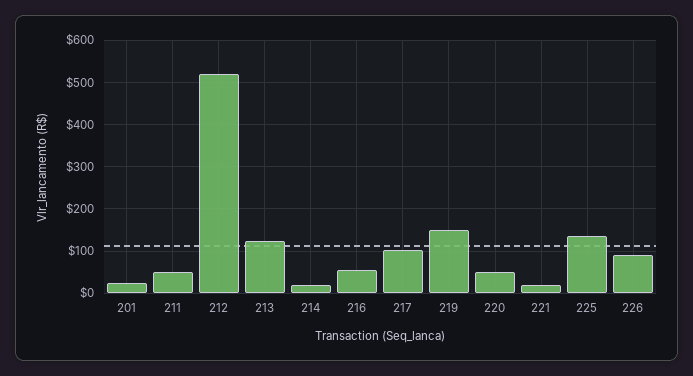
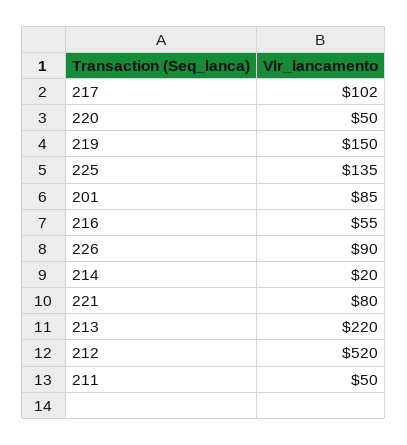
201: 20 -> 85
213: 120 -> 220
221: 20 -> 80

